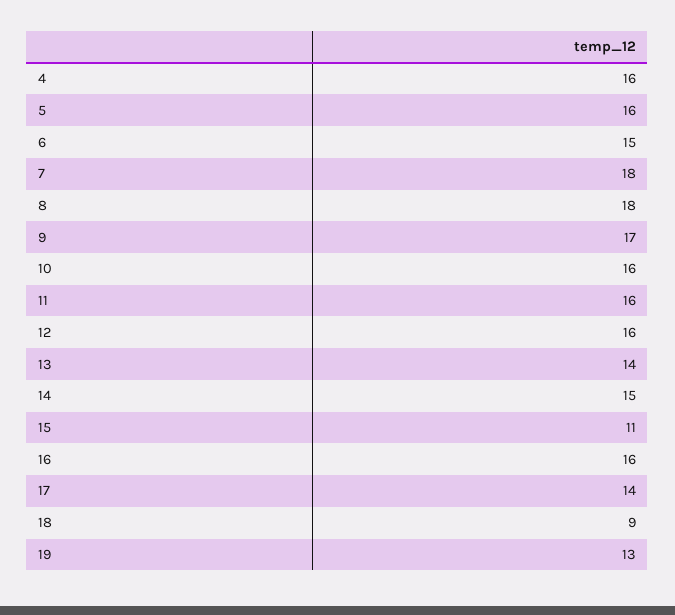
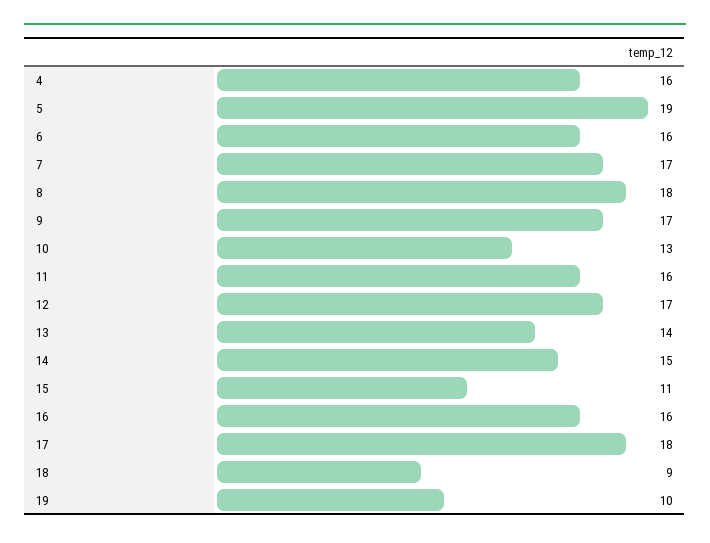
5: 16 -> 19
6: 15 -> 16
7: 18 -> 17
10: 16 -> 13
12: 16 -> 17
17: 14 -> 18
19: 13 -> 10

